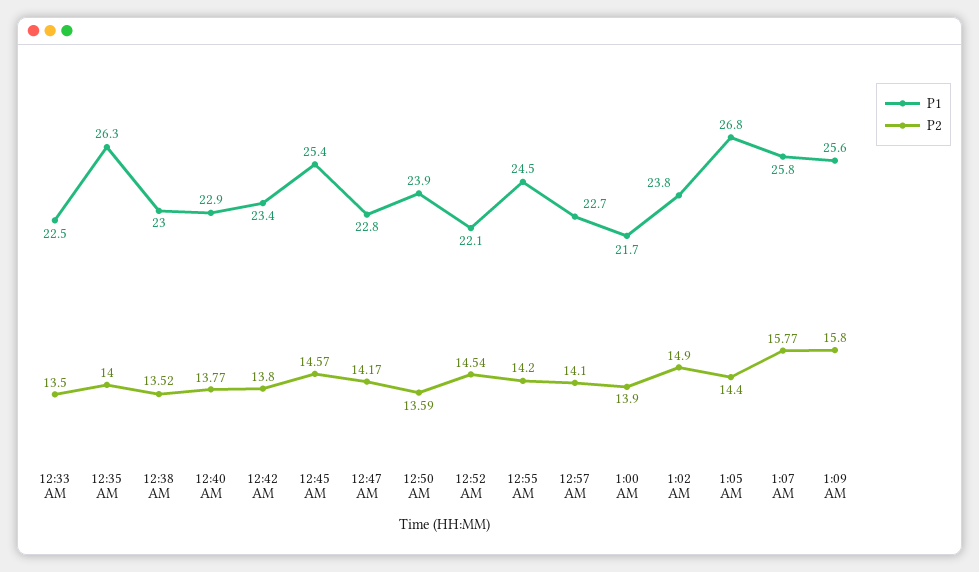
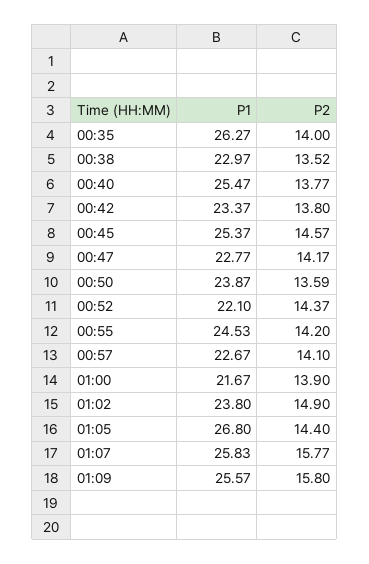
P1, 12:33 AM: 22.5 -> none
P2, 12:33 AM: 13.5 -> none
P1, 12:40 AM: 22.9 -> 25.47
P2, 12:52 AM: 14.54 -> 14.37

